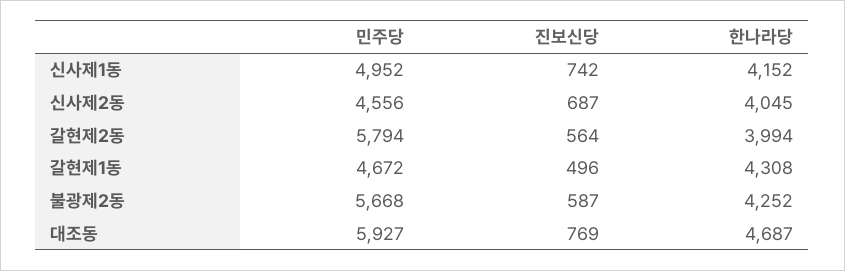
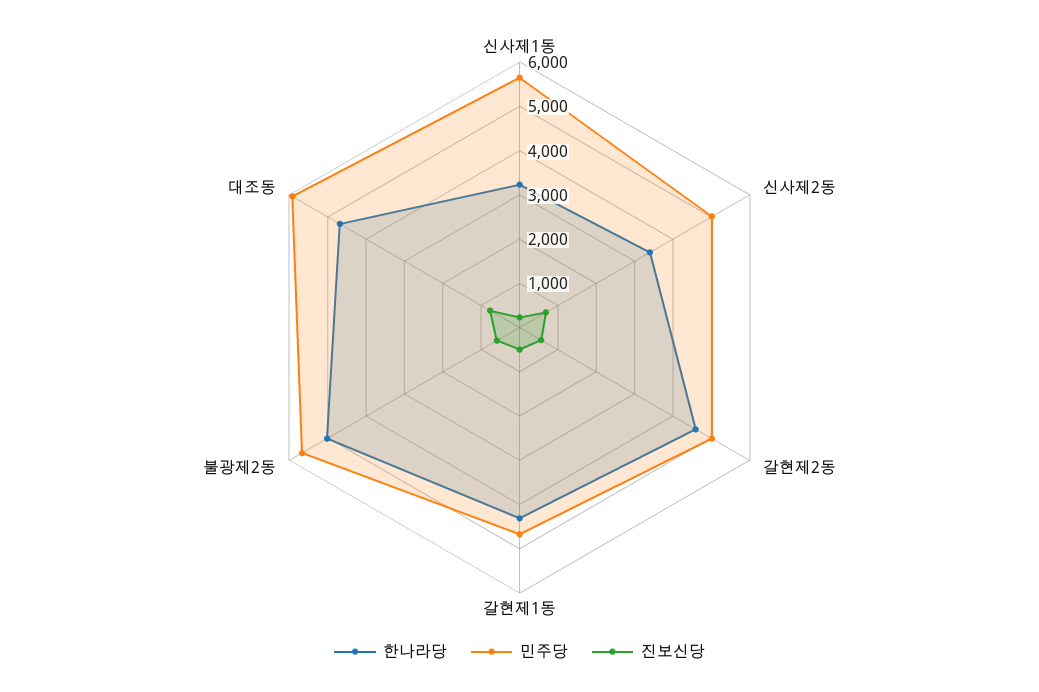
민주당, 신사제1동: 4952 -> 5600
진보신당, 신사제1동: 742 -> 200
한나라당, 신사제1동: 4152 -> 3200
민주당, 신사제2동: 4556 -> 5000
한나라당, 신사제2동: 4045 -> 3400
민주당, 갈현제2동: 5794 -> 5000
한나라당, 갈현제2동: 3994 -> 4600
한나라당, 불광제2동: 4252 -> 5000

